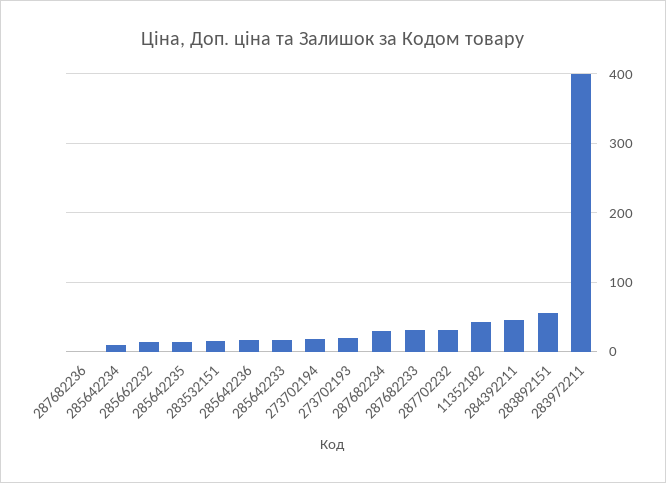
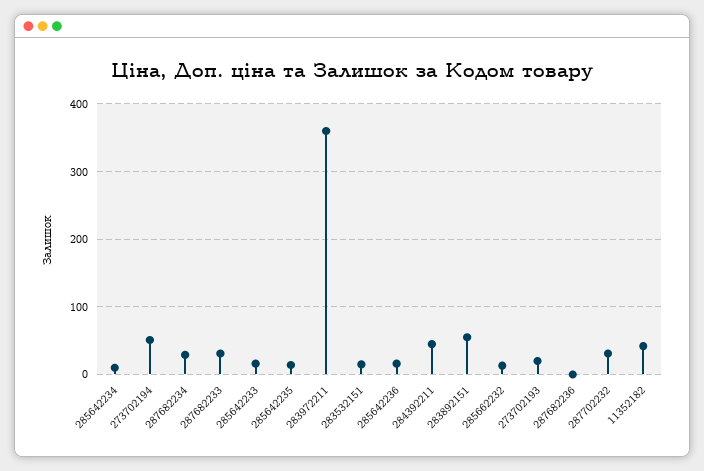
273702194: 20 -> 50
283972211: 400 -> 360

